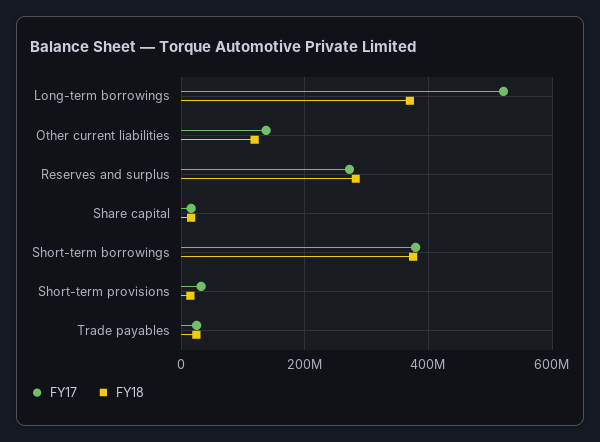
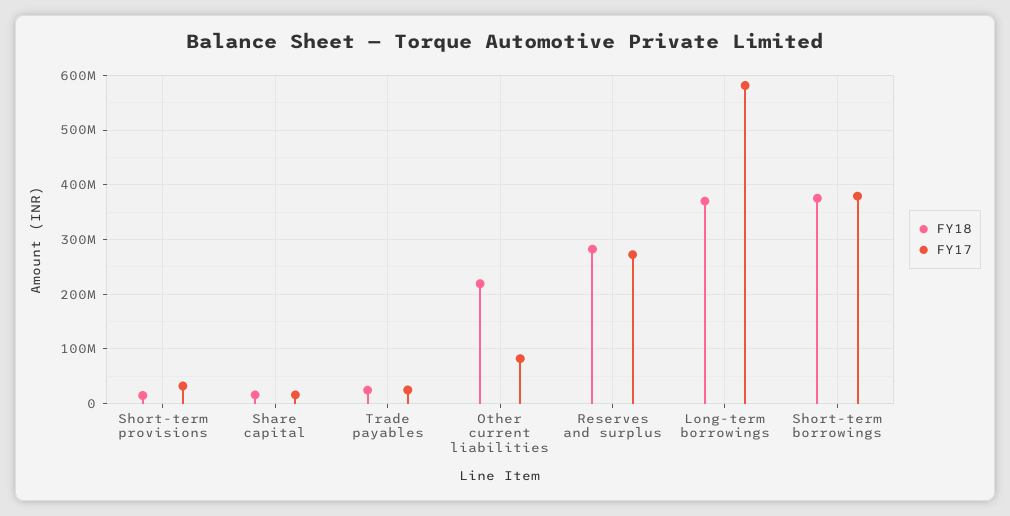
FY17, Long-term borrowings: 520000000 -> 580000000
FY17, Other current liabilities: 140000000 -> 80000000
FY18, Other current liabilities: 120000000 -> 220000000

